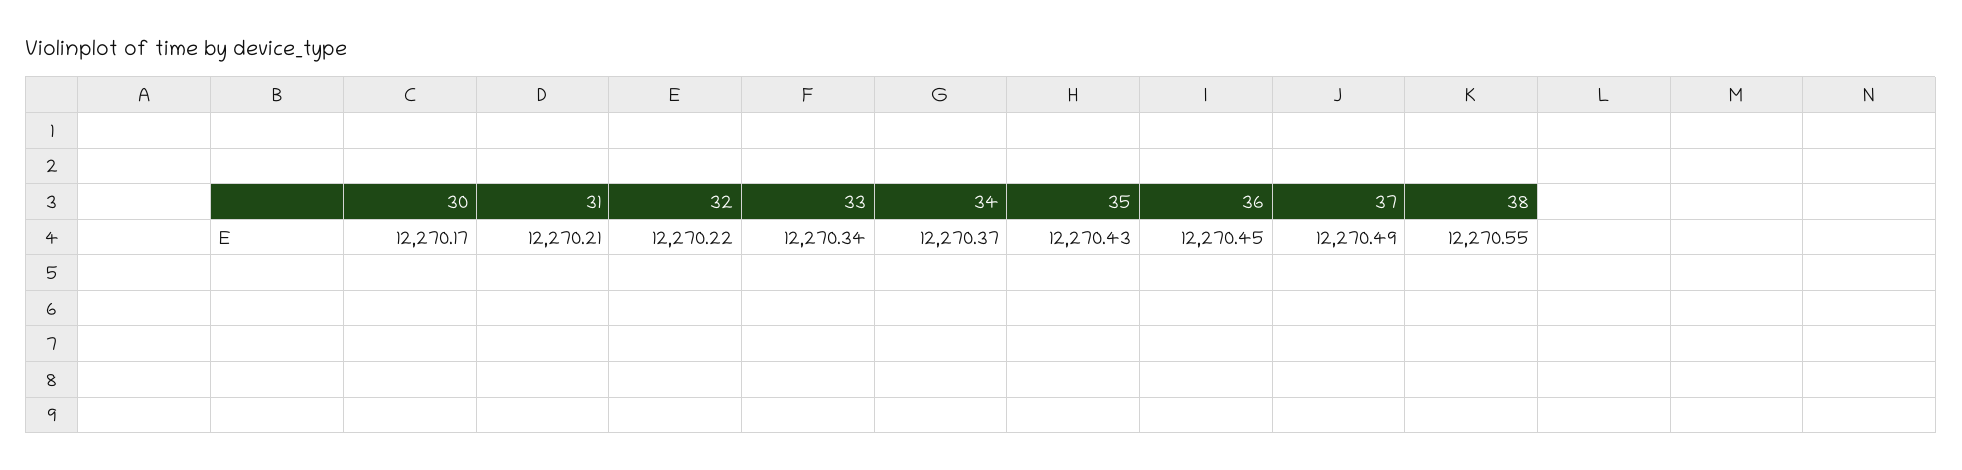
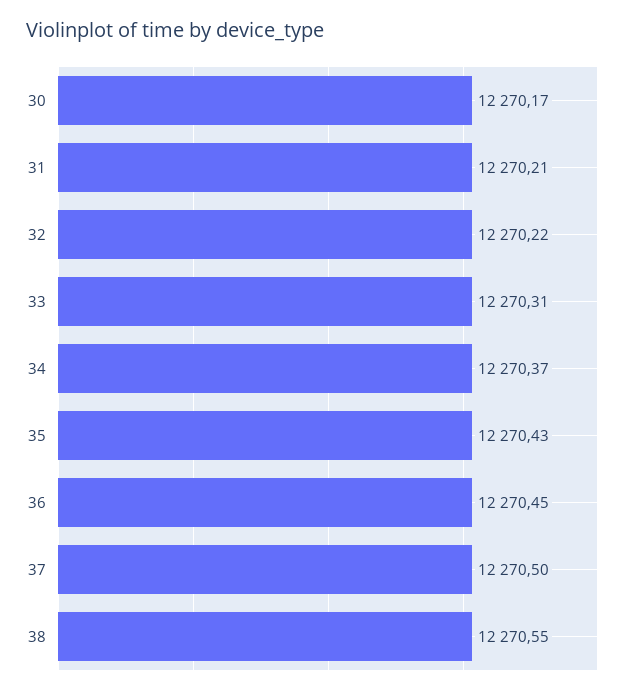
33: 12270.34 -> 12270.31
37: 12270.49 -> 12270.5

